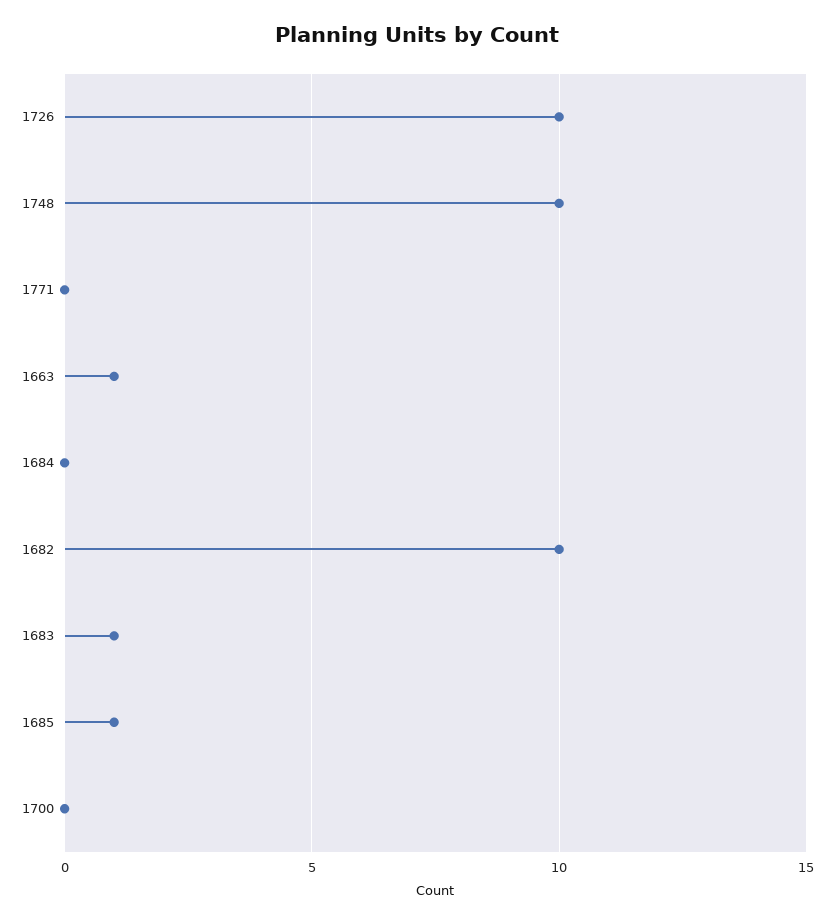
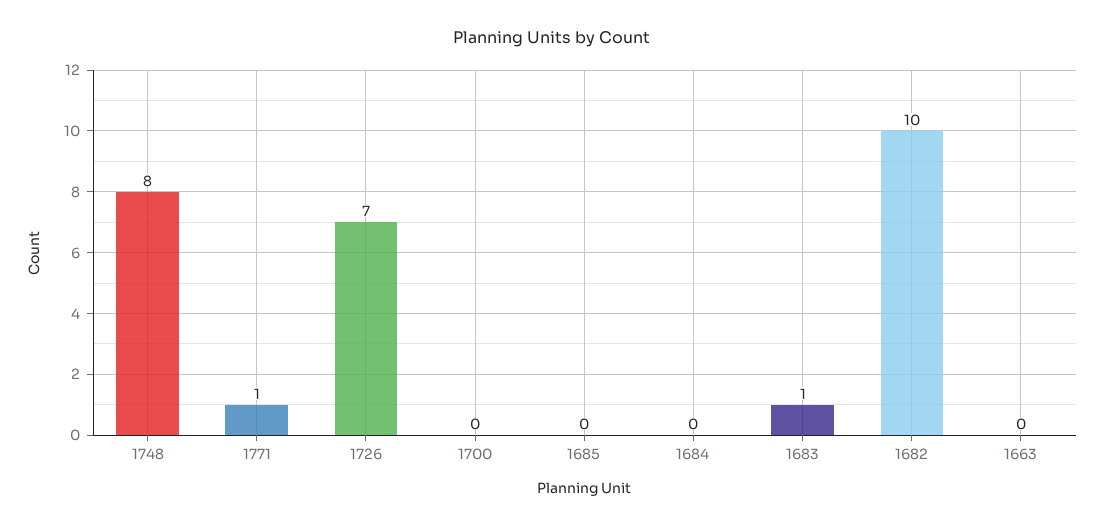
1726: 10 -> 7
1748: 10 -> 8
1771: 0 -> 1
1663: 1 -> 0
1685: 1 -> 0

